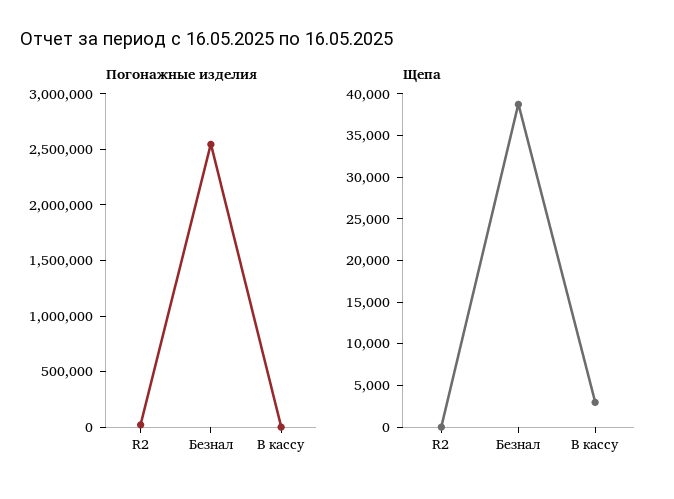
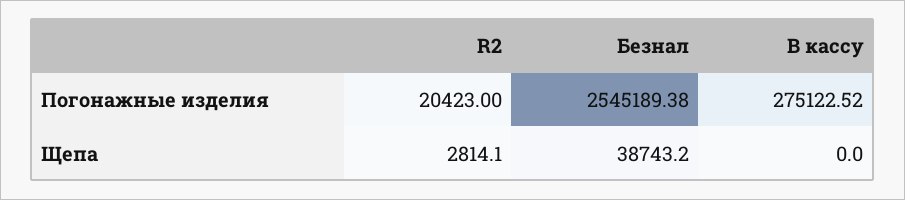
Погонажные изделия, В кассу: 0 -> 275122.52
Щепа, R2: 0 -> 2814.1
Щепа, В кассу: 3000 -> 0

